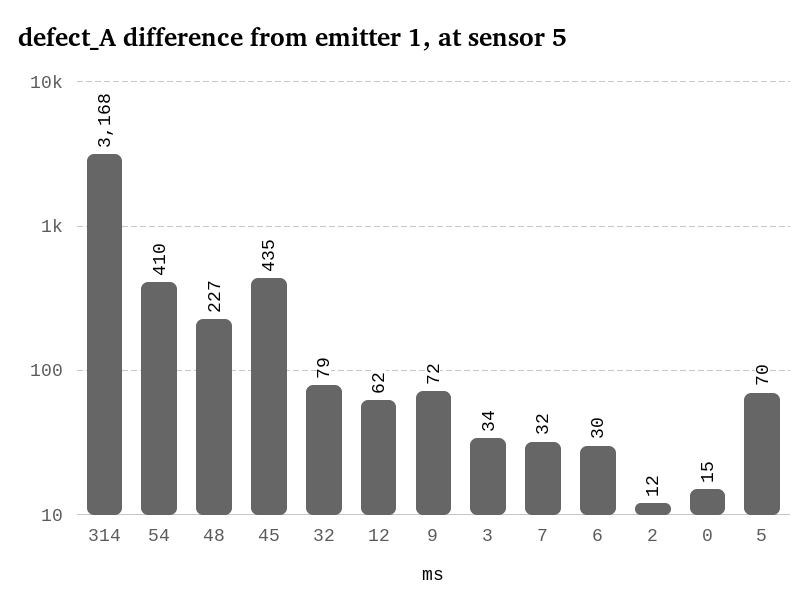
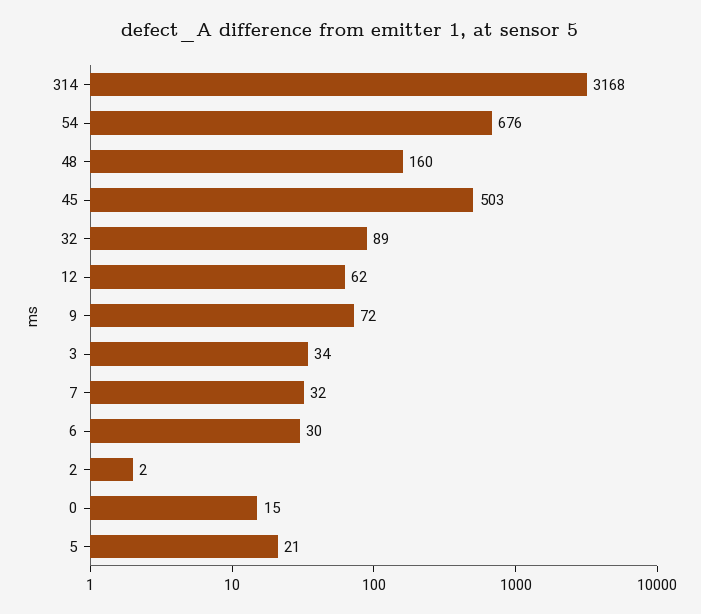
54: 410 -> 676
48: 227 -> 160
45: 435 -> 503
32: 79 -> 89
2: 12 -> 2
5: 70 -> 21

